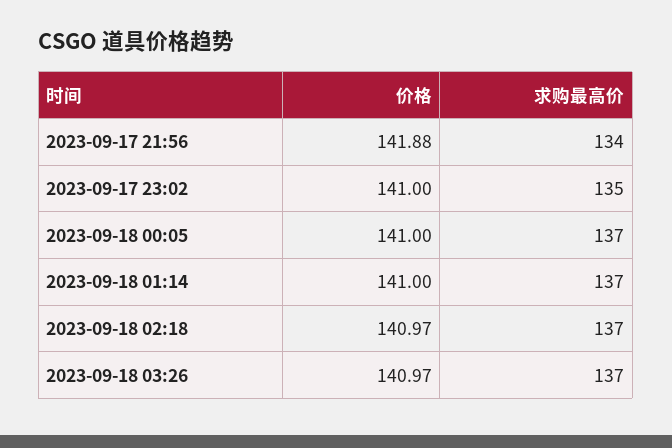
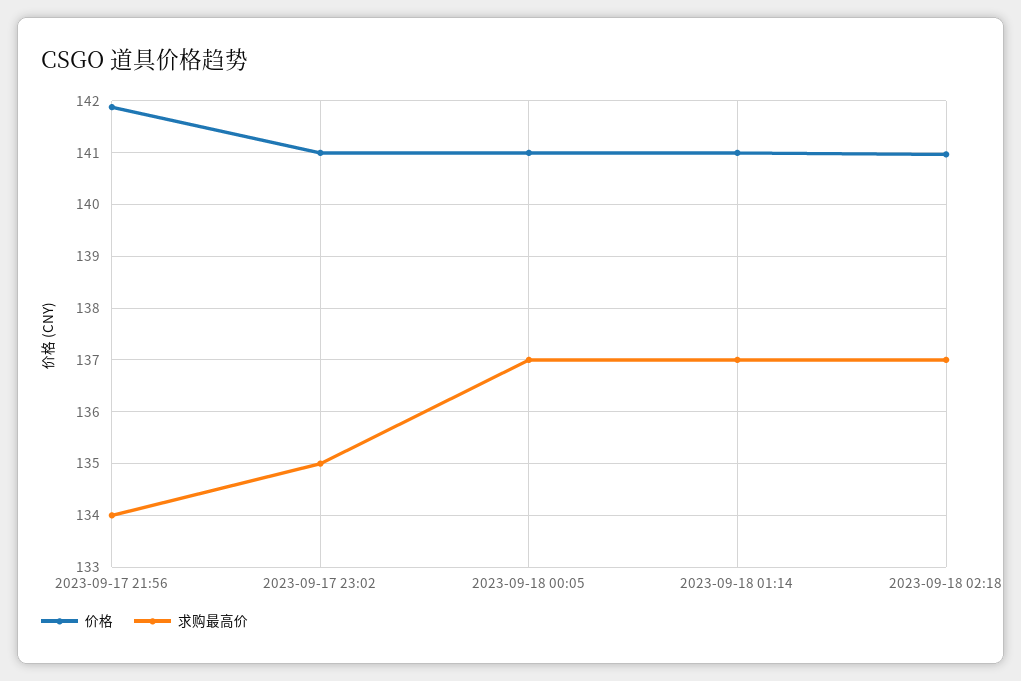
价格, 2023-09-18 03:26: 140.97 -> none
求购最高价, 2023-09-18 03:26: 137 -> none

